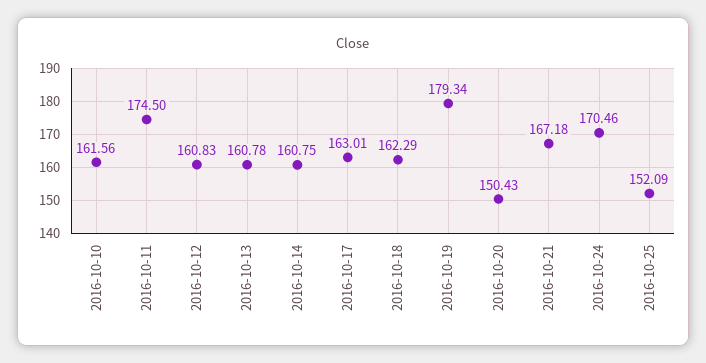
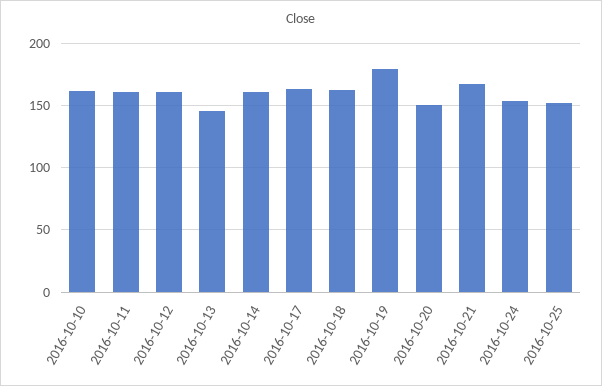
2016-10-11: 174.5 -> 160
2016-10-13: 160.78 -> 145
2016-10-24: 170.46 -> 155

